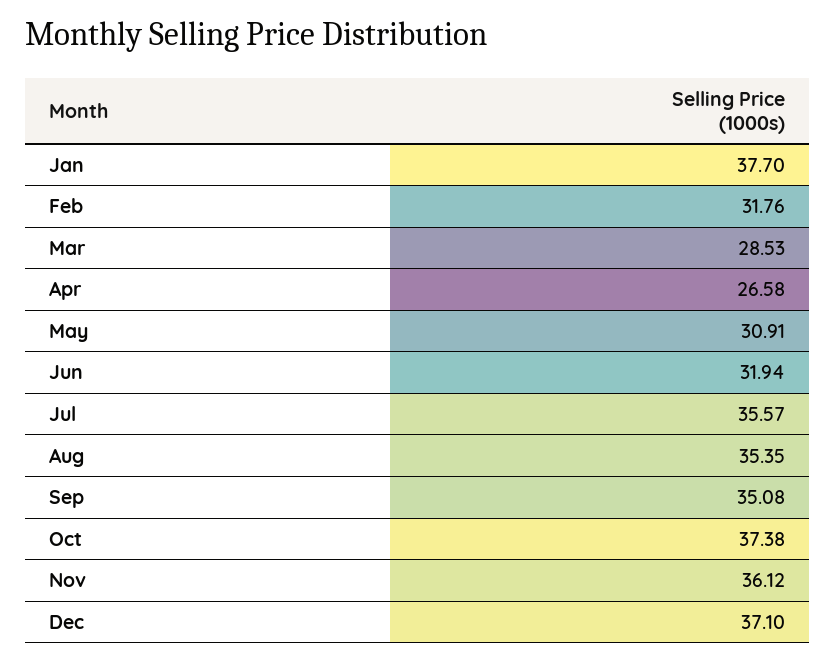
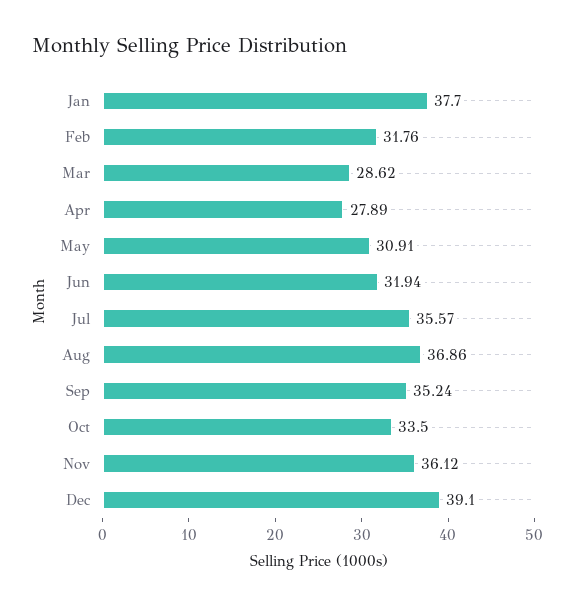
Mar: 28.53 -> 28.62
Apr: 26.58 -> 27.89
Aug: 35.35 -> 36.86
Sep: 35.08 -> 35.24
Oct: 37.38 -> 33.5
Dec: 37.1 -> 39.1

